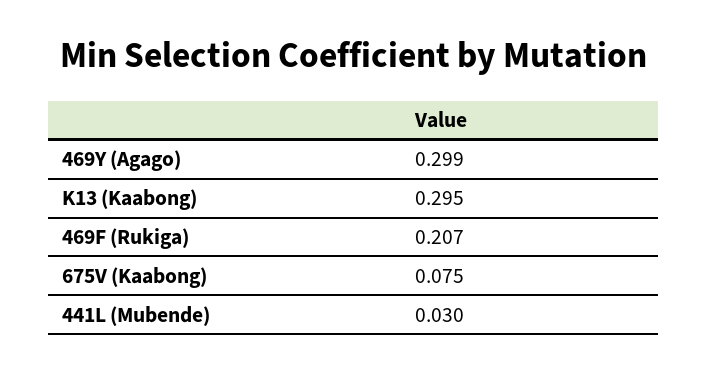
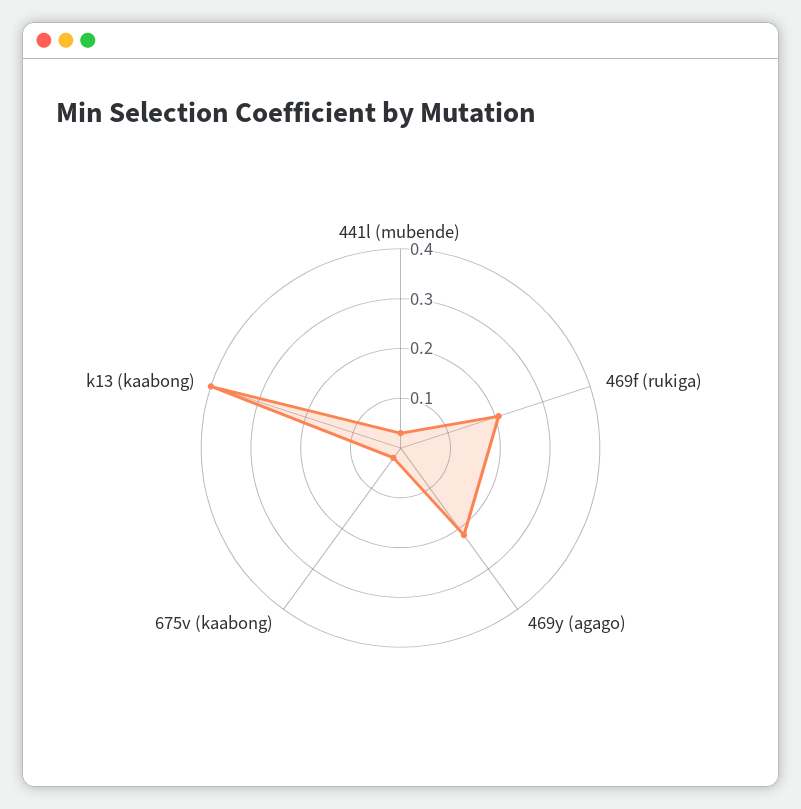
469Y (Agago): 0.299 -> 0.22
K13 (Kaabong): 0.295 -> 0.4
675V (Kaabong): 0.075 -> 0.02

